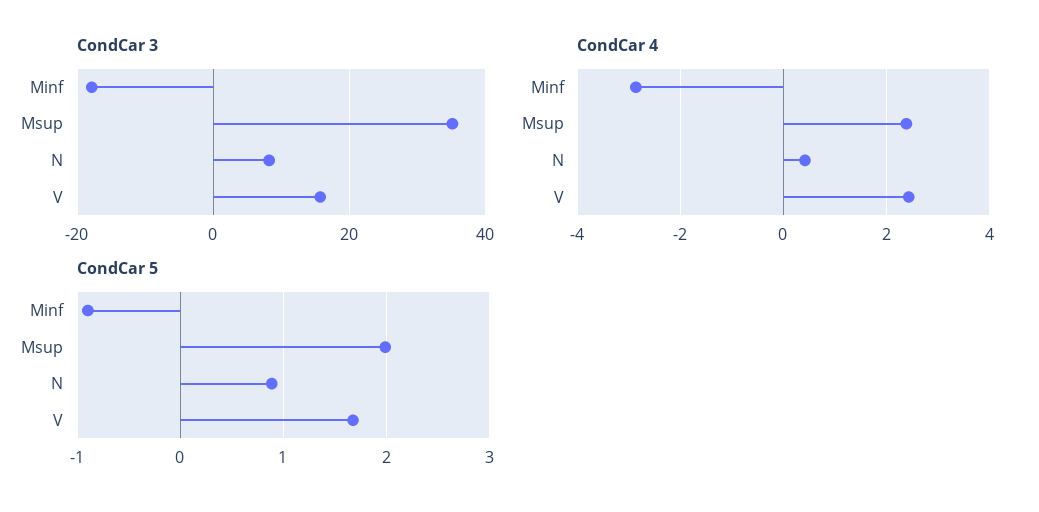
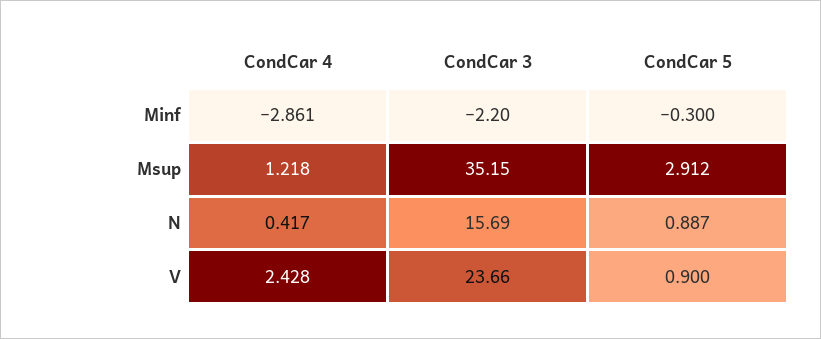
CondCar 3, Minf: -18 -> -2.2
CondCar 3, N: 8 -> 15.69
CondCar 3, V: 16 -> 23.66
CondCar 4, Msup: 2.4 -> 1.218
CondCar 5, Minf: -0.9 -> -0.3
CondCar 5, Msup: 2 -> 2.912
CondCar 5, V: 1.7 -> 0.9

